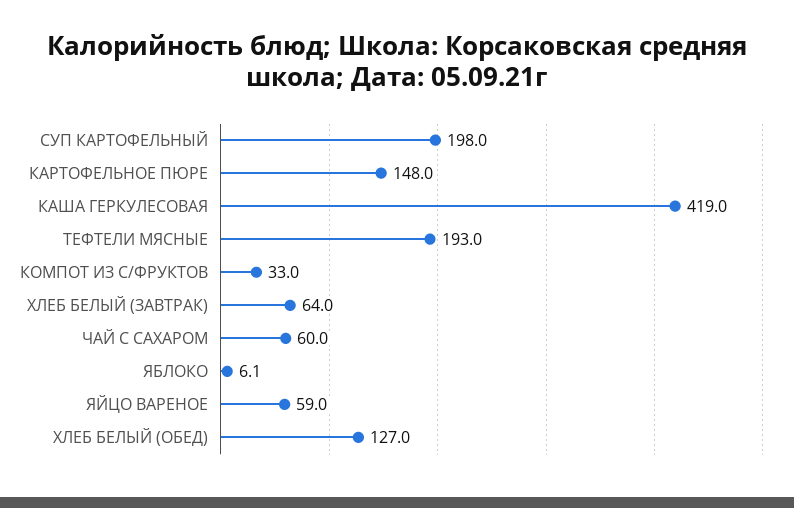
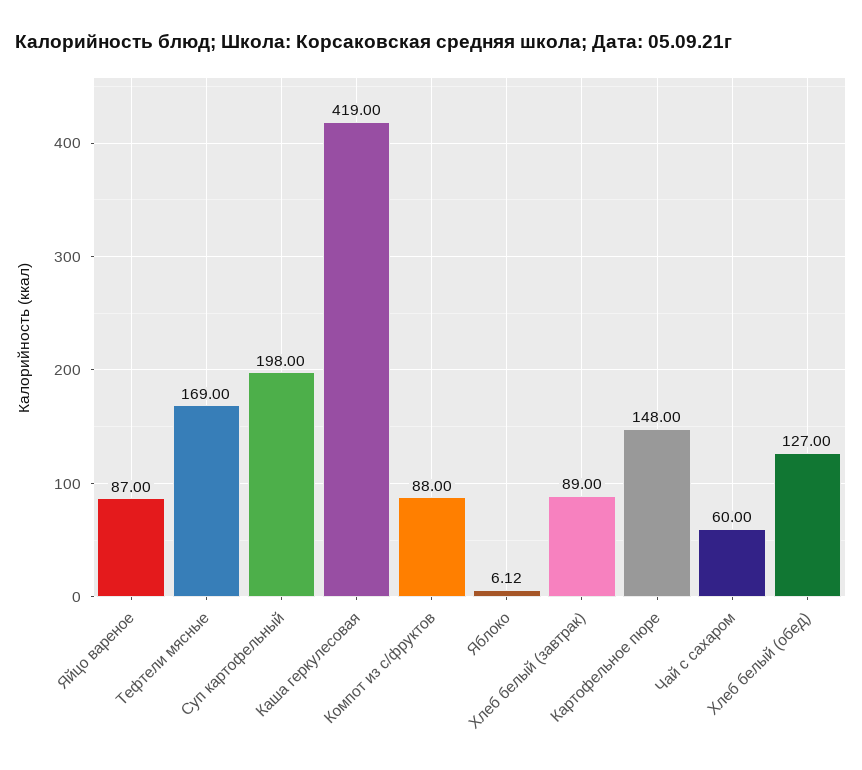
ТЕФТЕЛИ МЯСНЫЕ: 193 -> 169
КОМПОТ ИЗ С/ФРУКТОВ: 33 -> 88
ХЛЕБ БЕЛЫЙ (ЗАВТРАК): 64 -> 89
ЯЙЦО ВАРЕНОЕ: 59 -> 87

